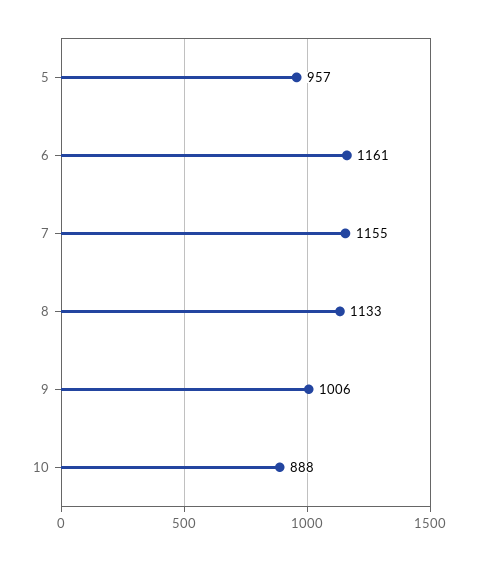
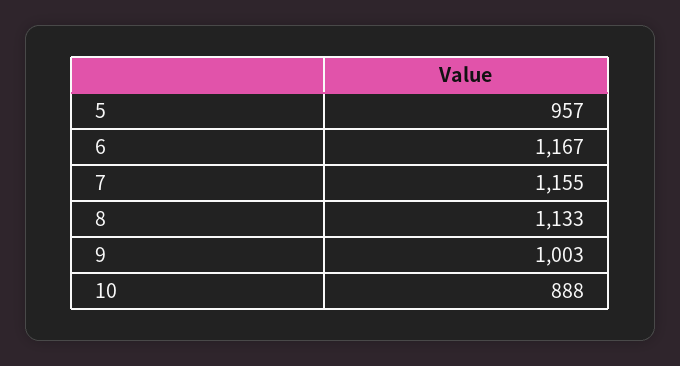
6: 1161 -> 1167
9: 1006 -> 1003

